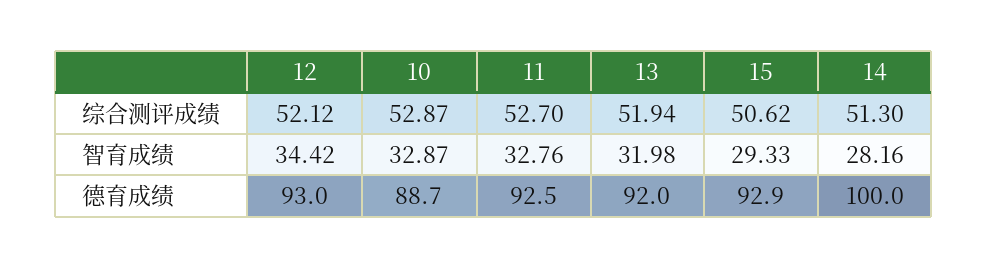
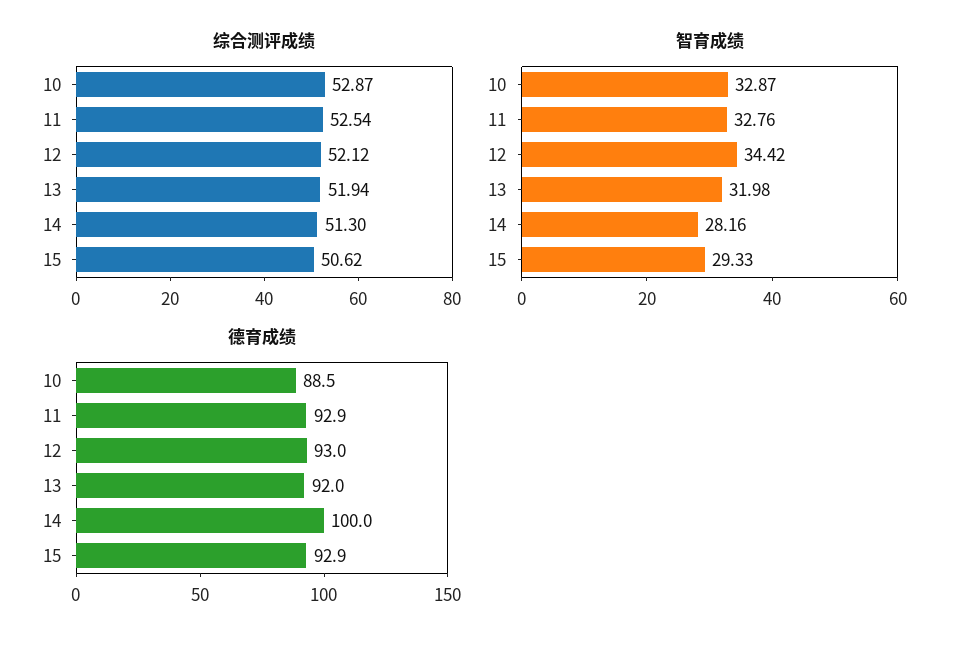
综合测评成绩, 11: 52.7 -> 52.54
德育成绩, 10: 88.7 -> 88.5
德育成绩, 11: 92.5 -> 92.9

